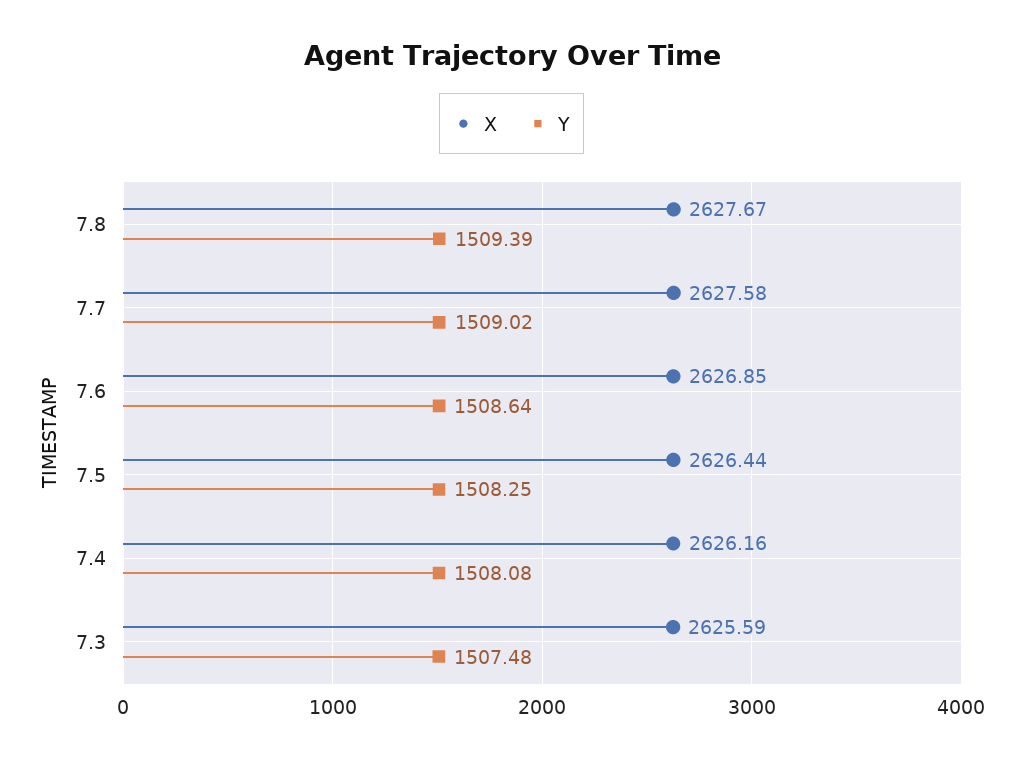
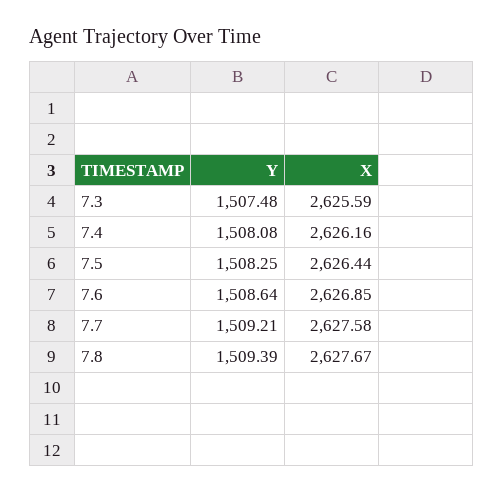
Y, 7.7: 1509.02 -> 1509.21

